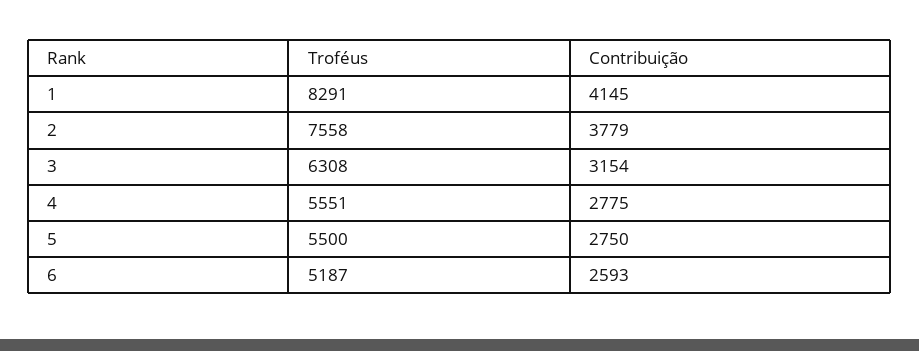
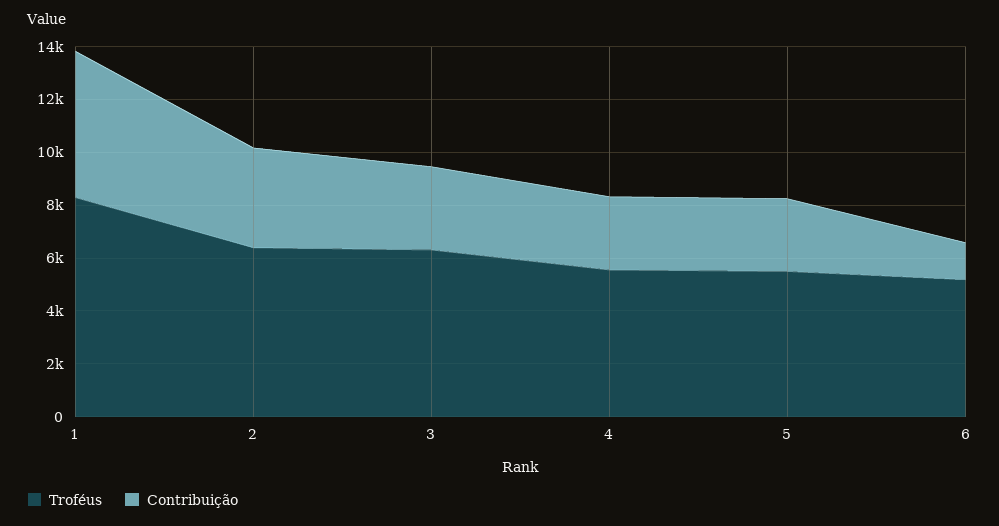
Contribuição, 1: 4145 -> 5500
Troféus, 2: 7558 -> 6500
Contribuição, 6: 2593 -> 1500

